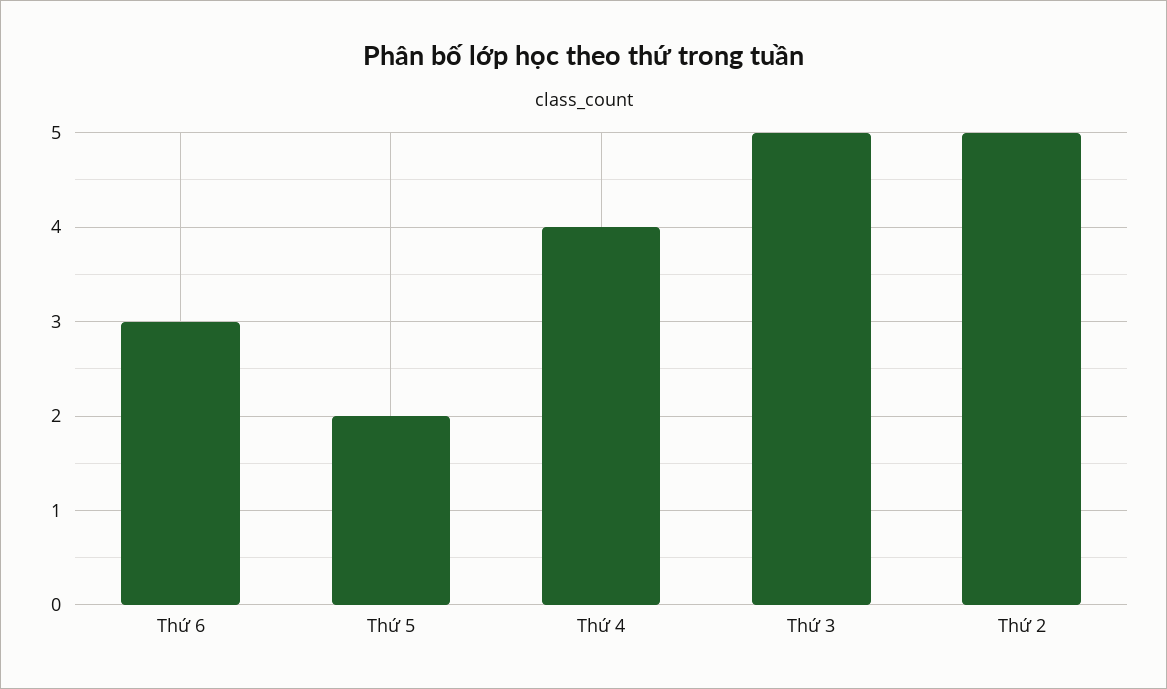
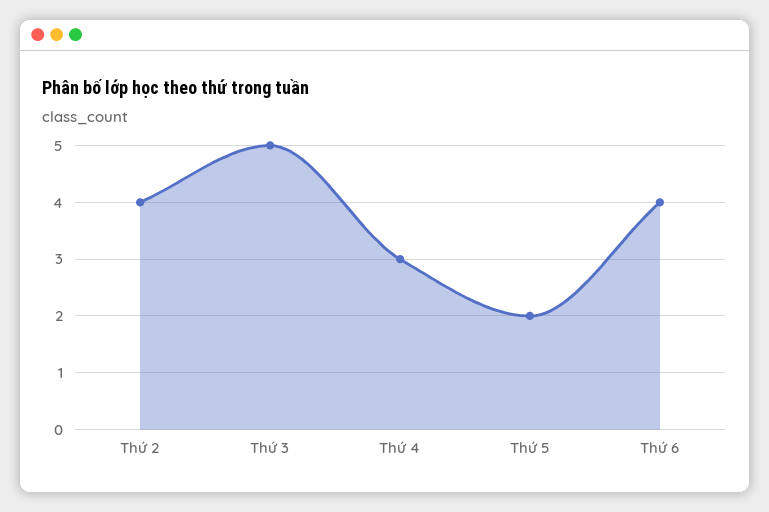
Thứ 6: 3 -> 4
Thứ 4: 4 -> 3
Thứ 2: 5 -> 4

